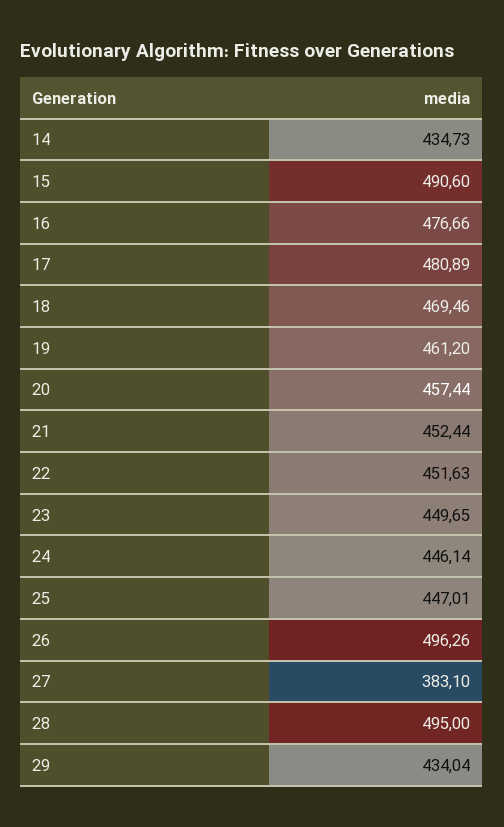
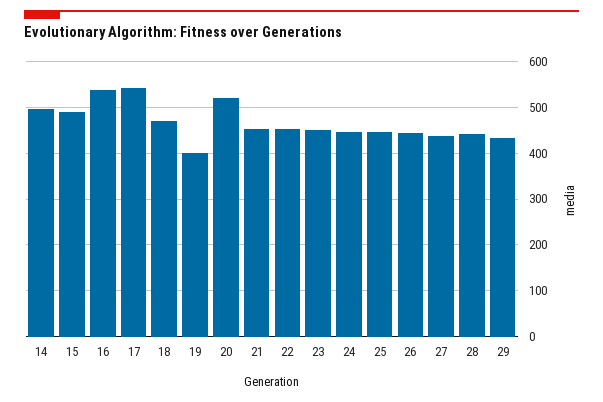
14: 434.73 -> 500
16: 476.66 -> 540
17: 480.89 -> 540
19: 461.2 -> 400
20: 457.44 -> 520
26: 496.26 -> 440
27: 383.1 -> 440
28: 495 -> 440

